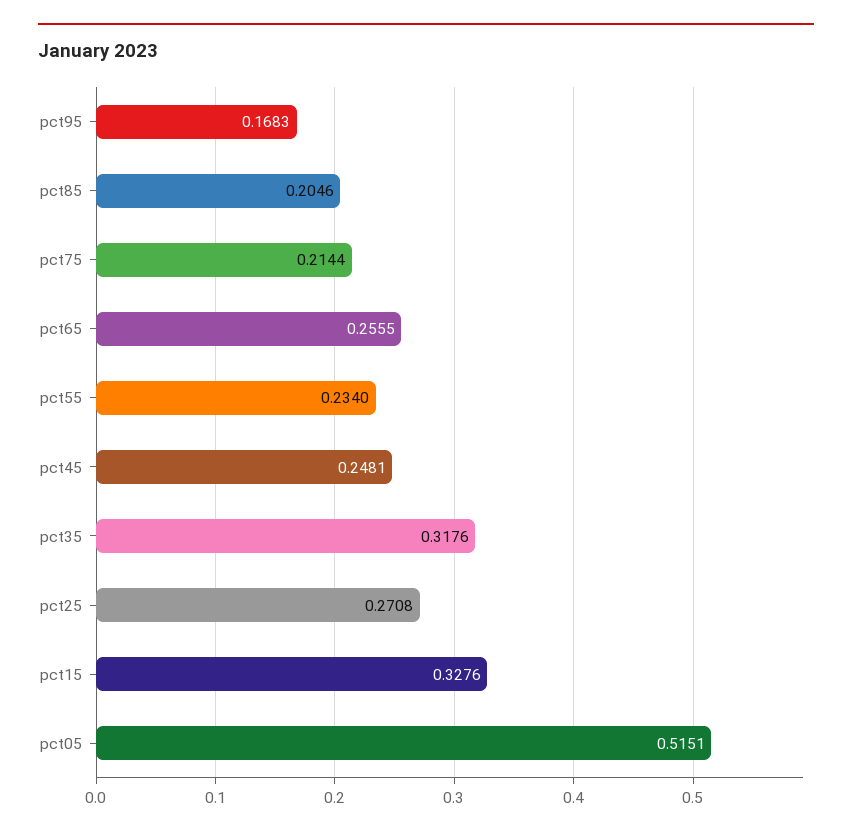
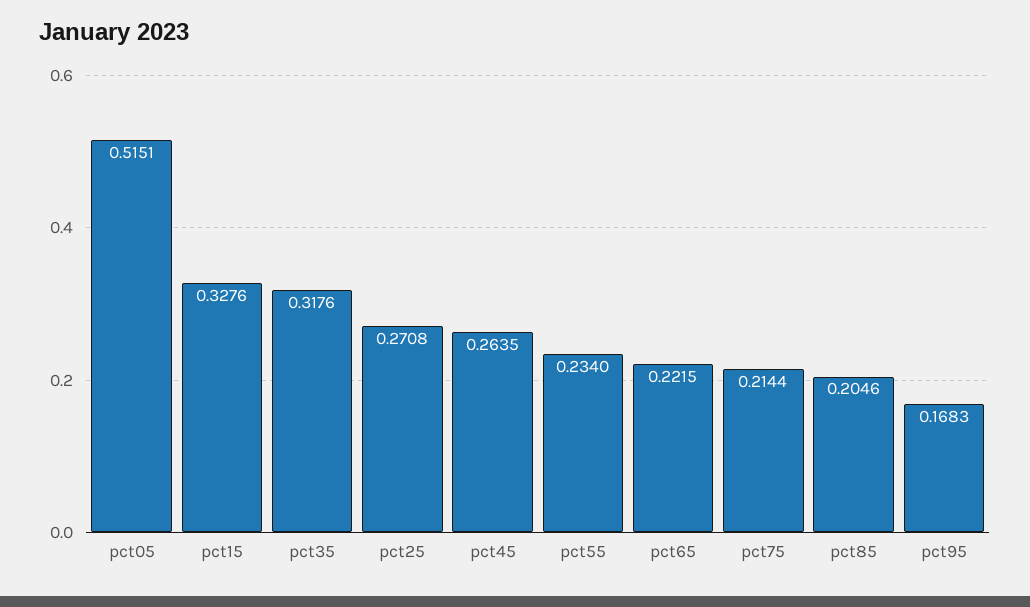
pct65: 0.2555 -> 0.2215
pct45: 0.2481 -> 0.2635

